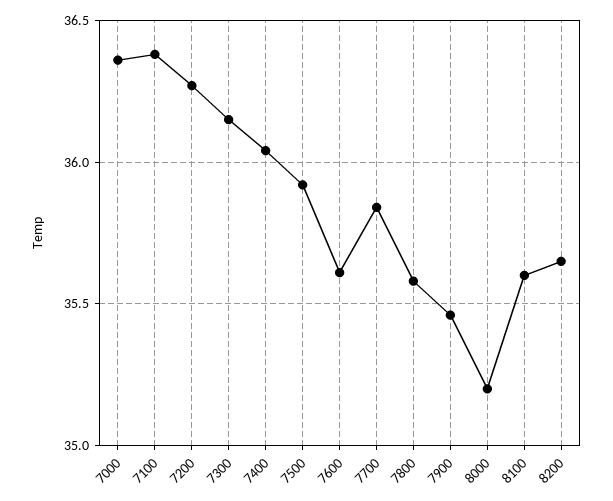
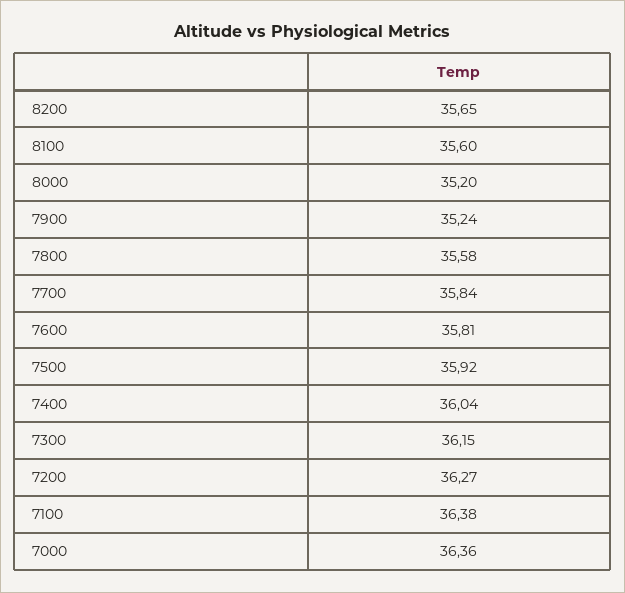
7600: 35.6 -> 35.81
7900: 35.45 -> 35.24

